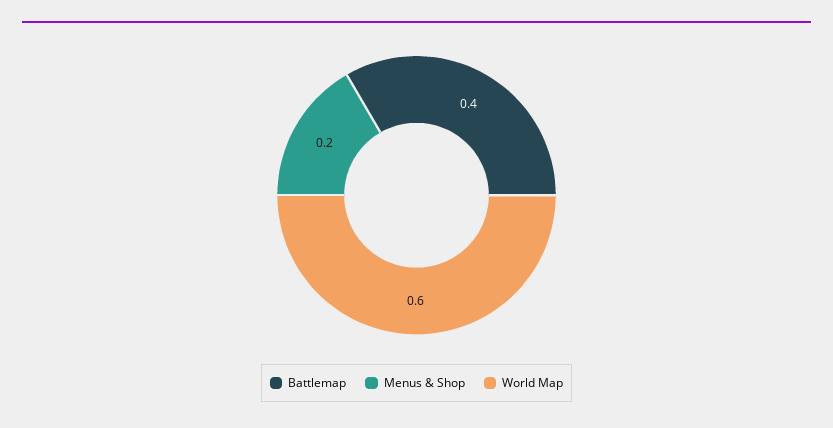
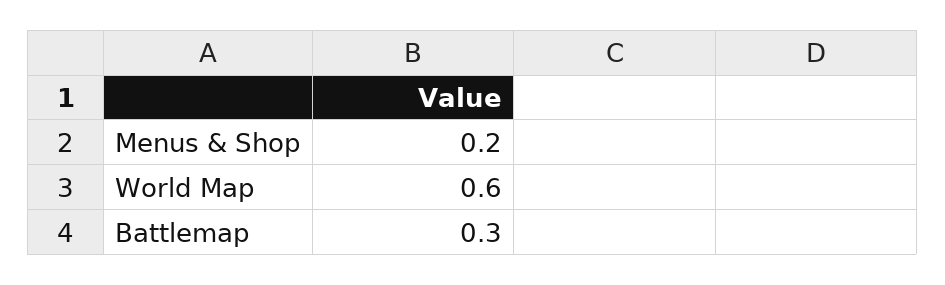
Battlemap: 0.4 -> 0.3

